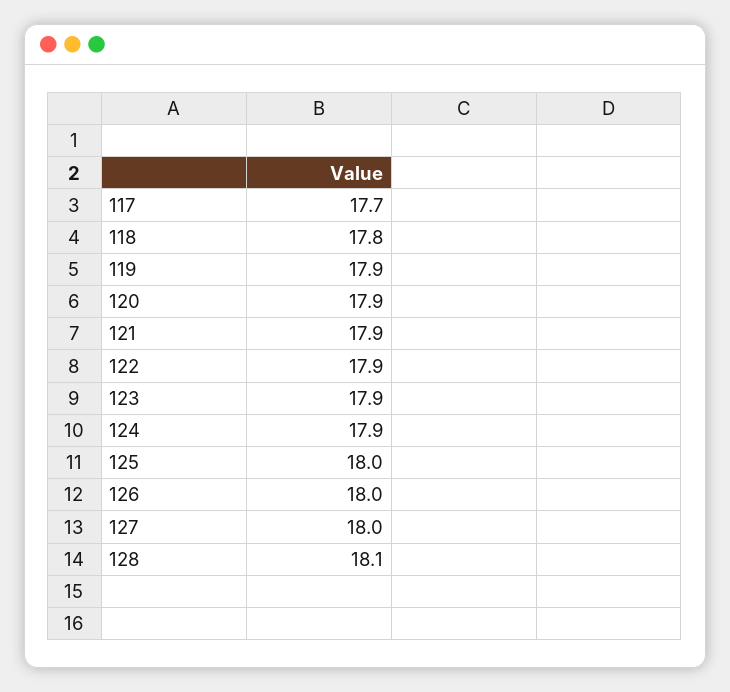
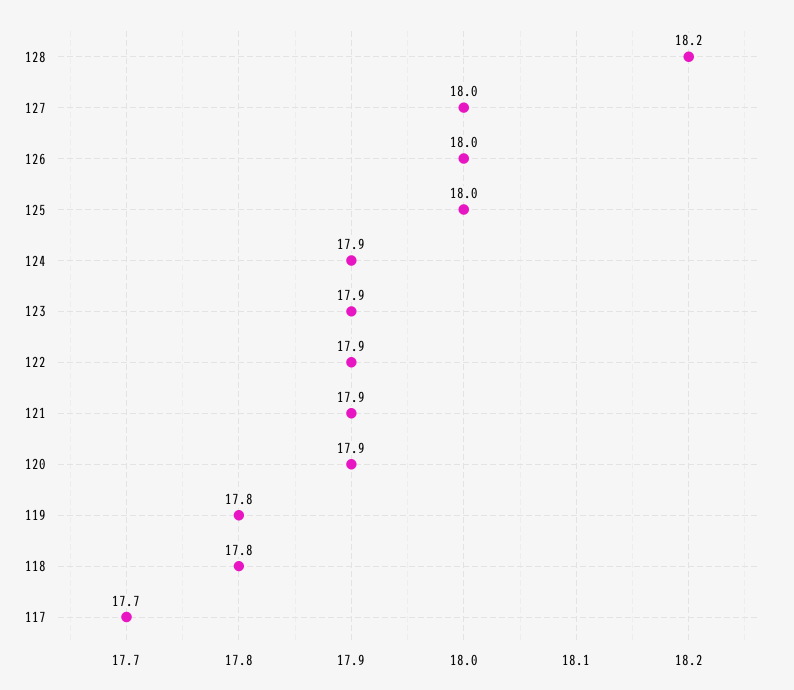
119: 17.9 -> 17.8
128: 18.1 -> 18.2

